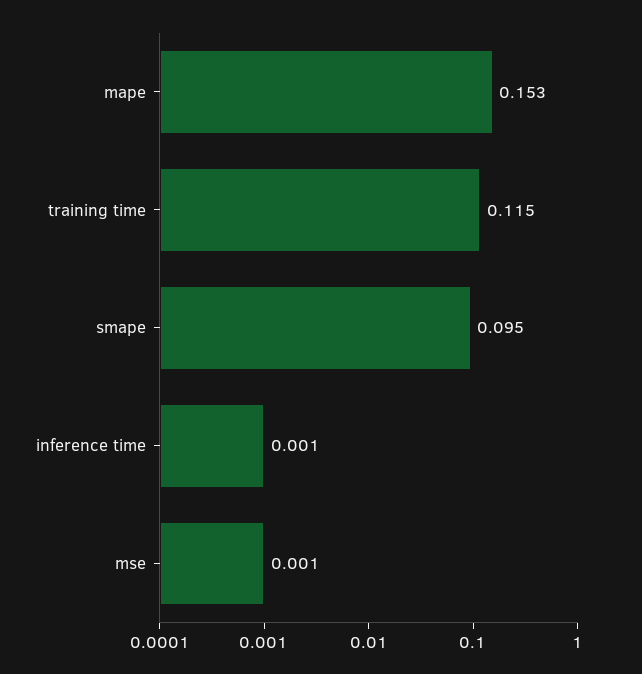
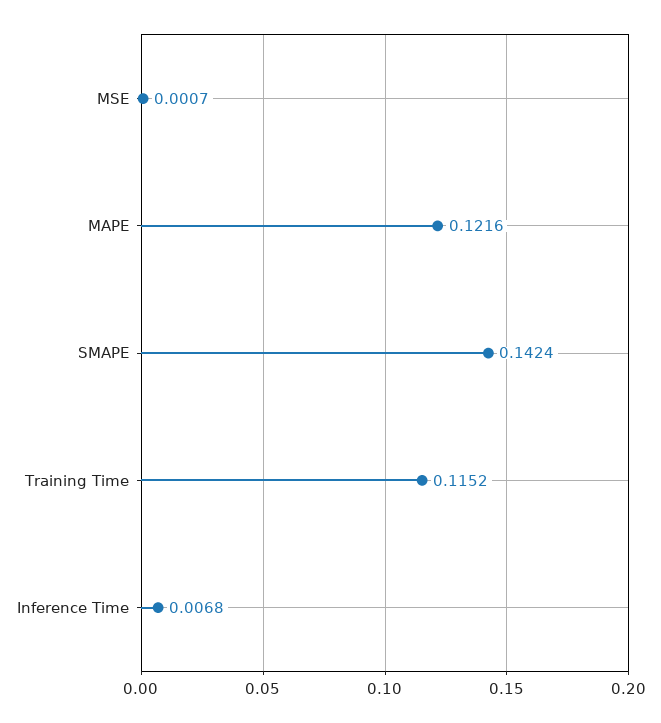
mape: 0.153 -> 0.1216
smape: 0.095 -> 0.1424
inference time: 0.001 -> 0.0068

